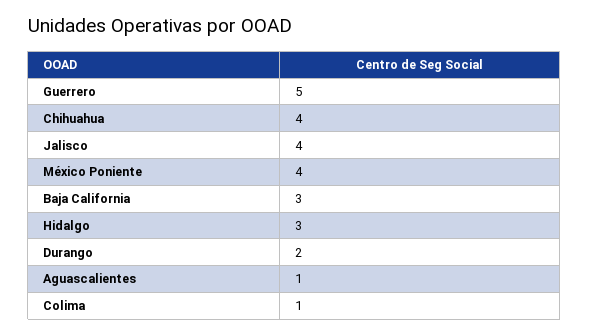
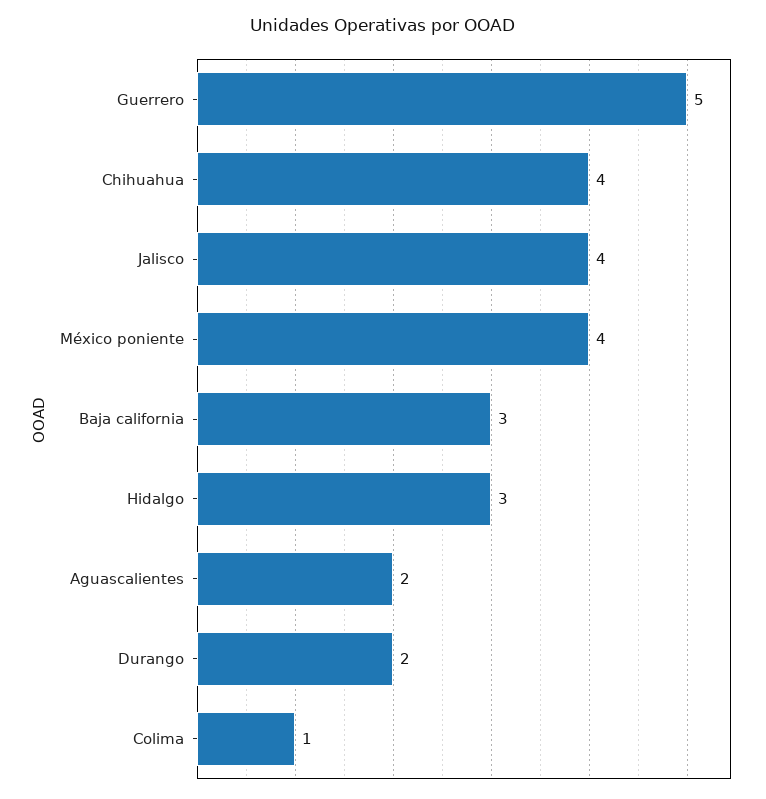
Aguascalientes: 1 -> 2

